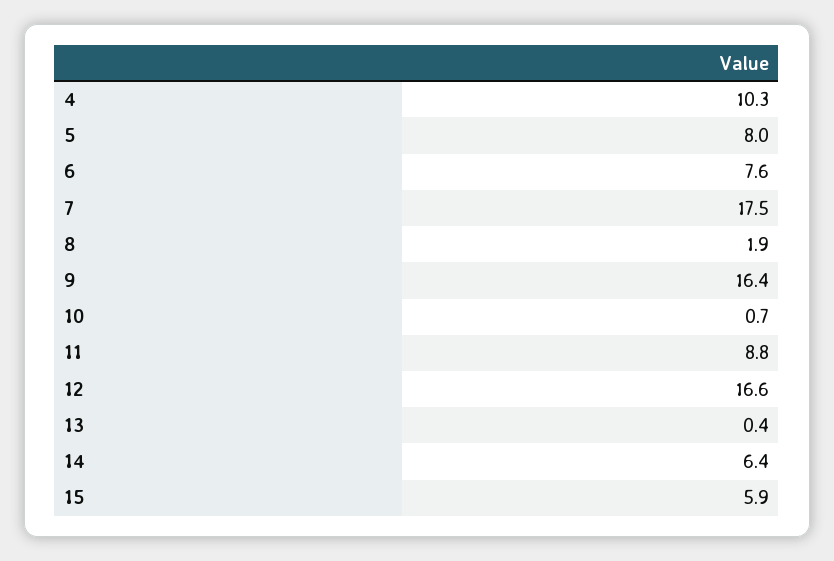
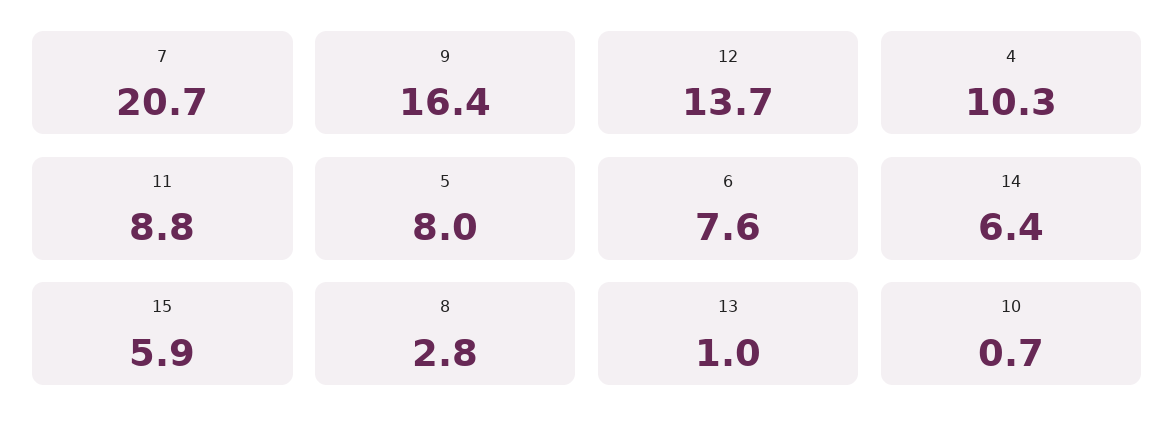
7: 17.5 -> 20.7
8: 1.9 -> 2.8
12: 16.6 -> 13.7
13: 0.4 -> 1

